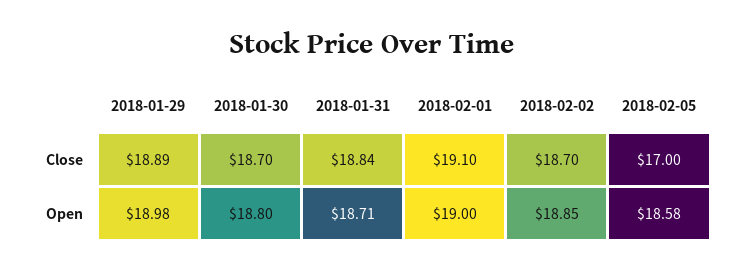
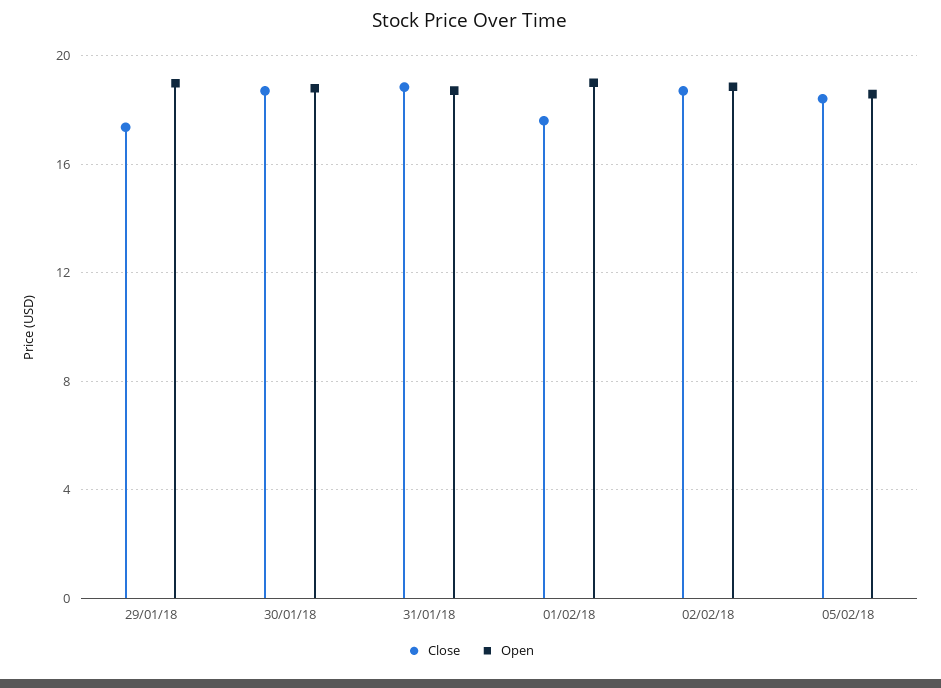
Close, 2018-01-29: 18.89 -> 17.5
Close, 2018-02-01: 19.1 -> 17.5
Close, 2018-02-05: 17 -> 18.5

